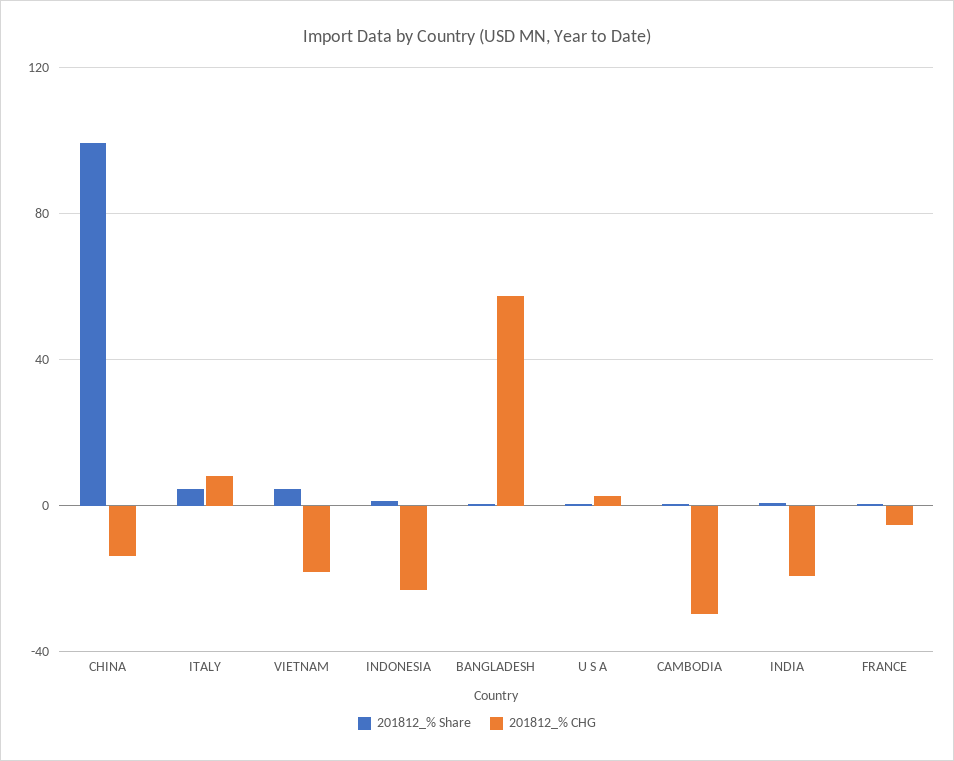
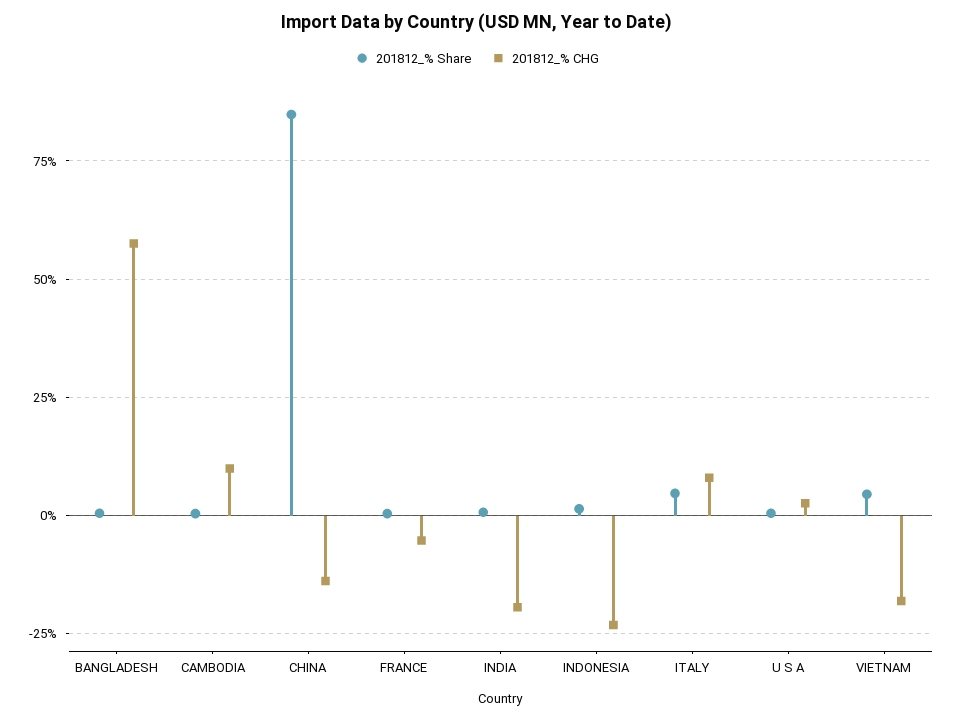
201812_% Share, CHINA: 100 -> 85
201812_% CHG, CAMBODIA: -30 -> 10

